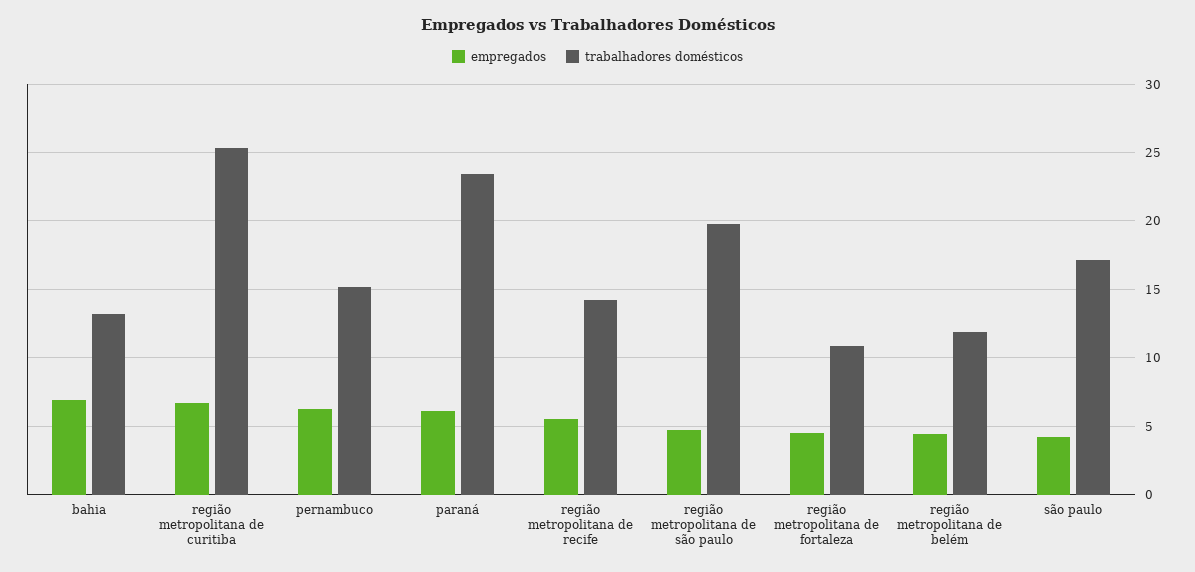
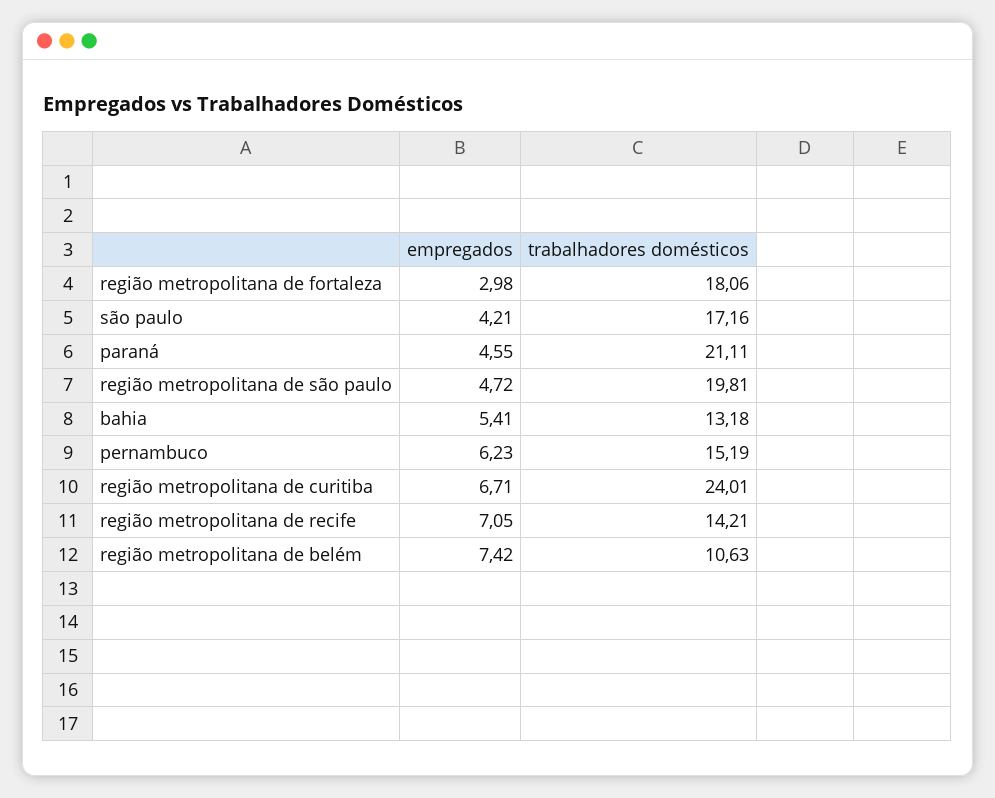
empregados, bahia: 7 -> 5.41
trabalhadores domésticos, região metropolitana de curitiba: 25.5 -> 24.01
empregados, paraná: 6 -> 4.55
trabalhadores domésticos, paraná: 23.5 -> 21.11
empregados, região metropolitana de recife: 5.5 -> 7.05
empregados, região metropolitana de fortaleza: 4.5 -> 2.98
trabalhadores domésticos, região metropolitana de fortaleza: 11 -> 18.06
empregados, região metropolitana de belém: 4.5 -> 7.42
trabalhadores domésticos, região metropolitana de belém: 12 -> 10.63

